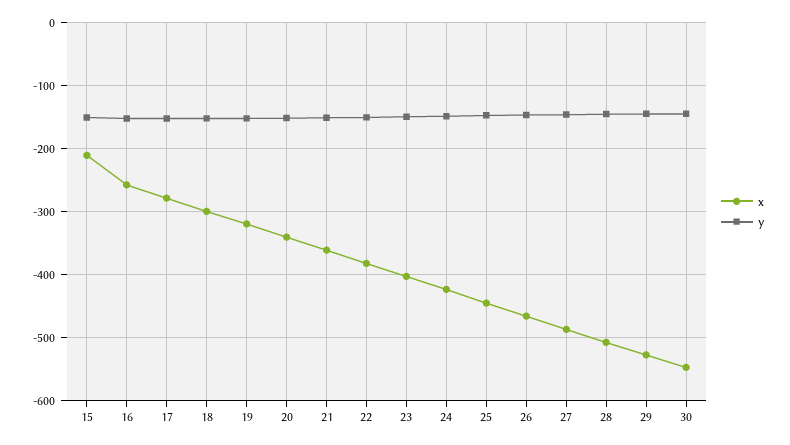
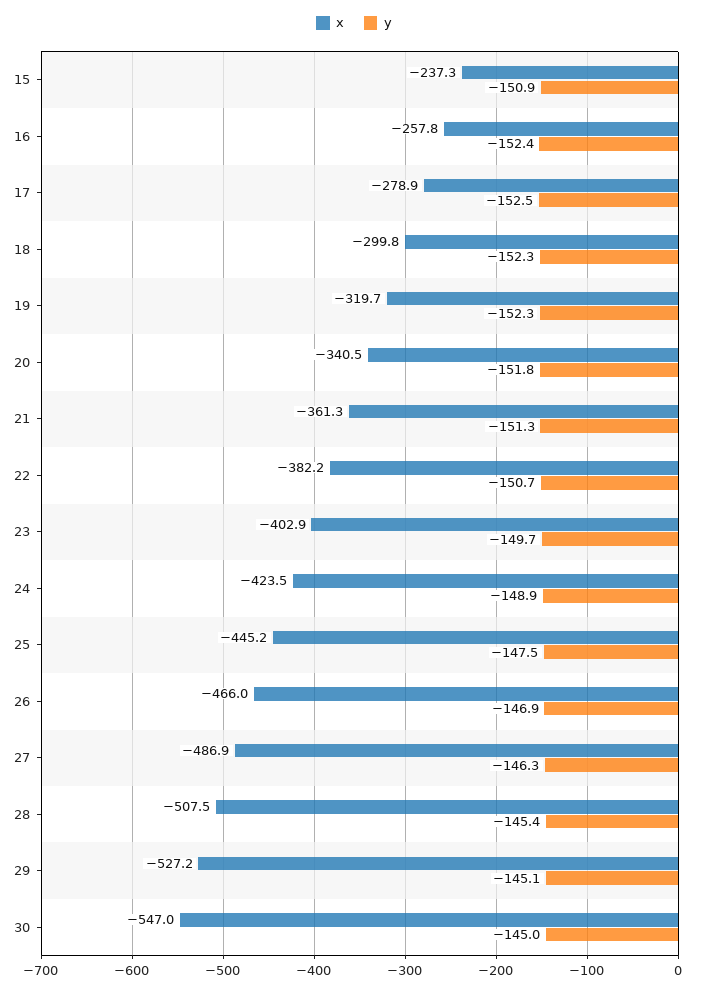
x, 15: -210 -> -237.3

